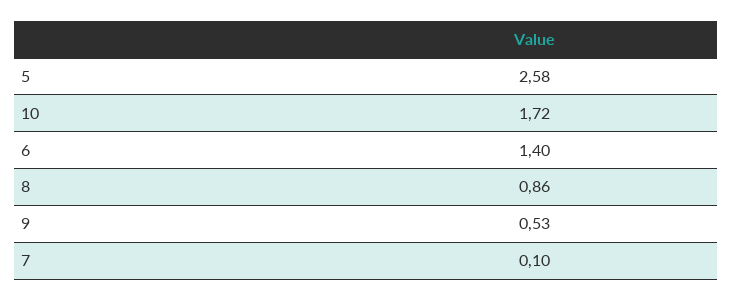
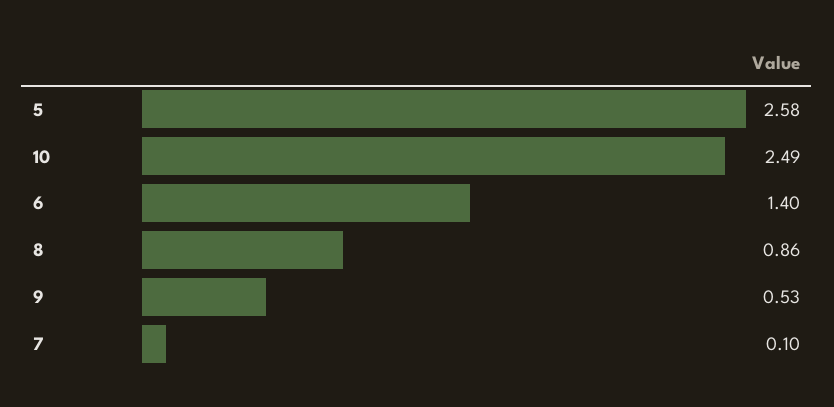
10: 1.72 -> 2.49

